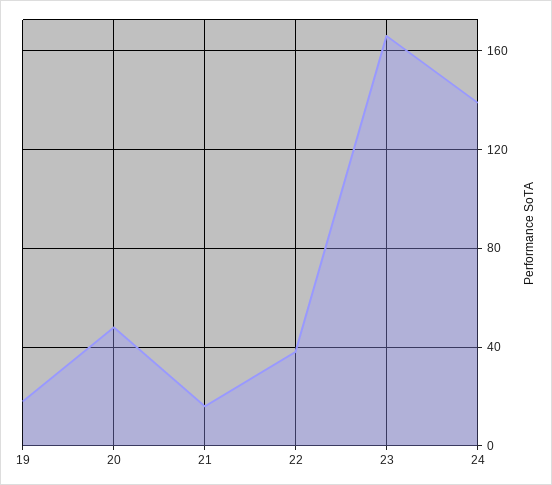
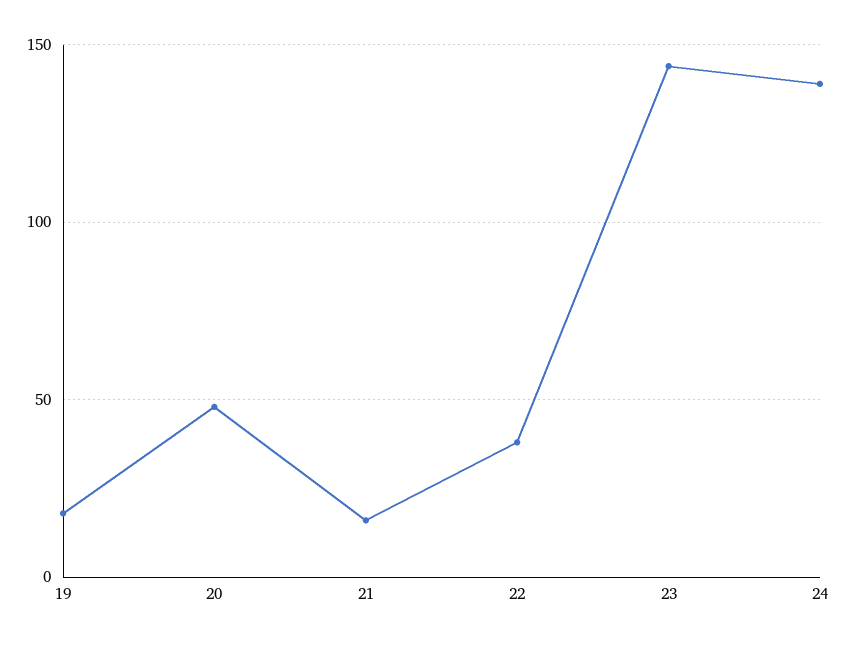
23: 165 -> 145

